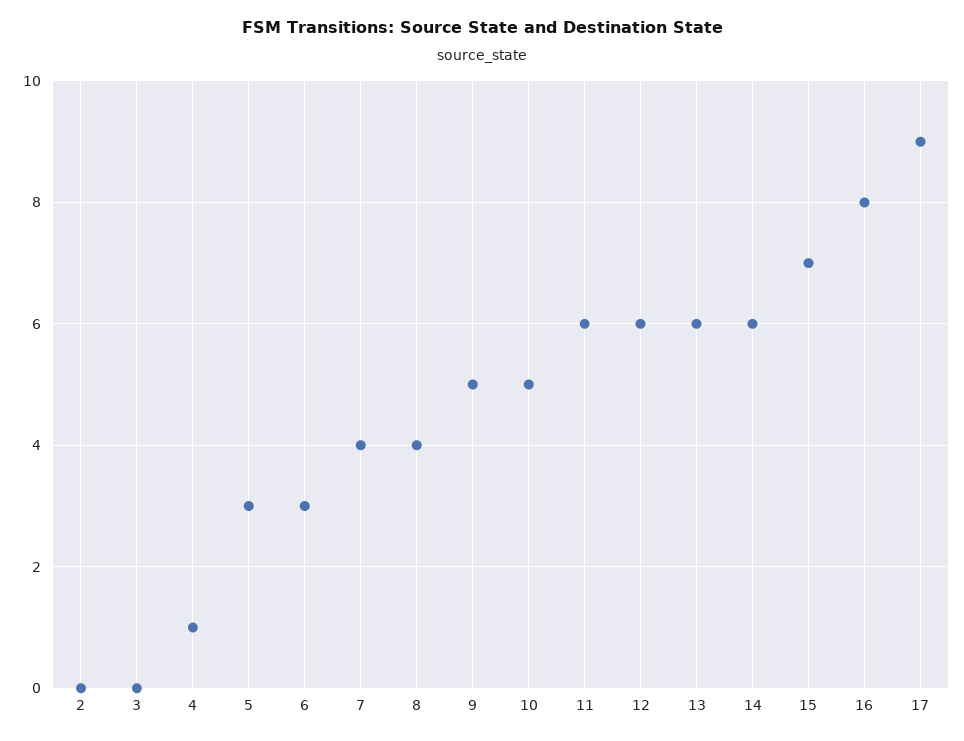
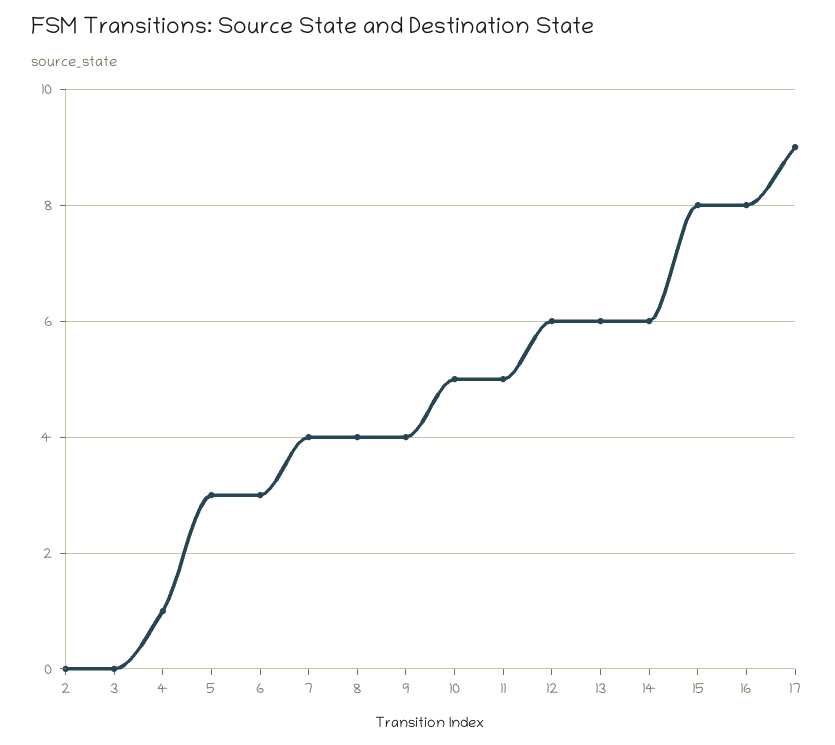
9: 5 -> 4
11: 6 -> 5
15: 7 -> 8

